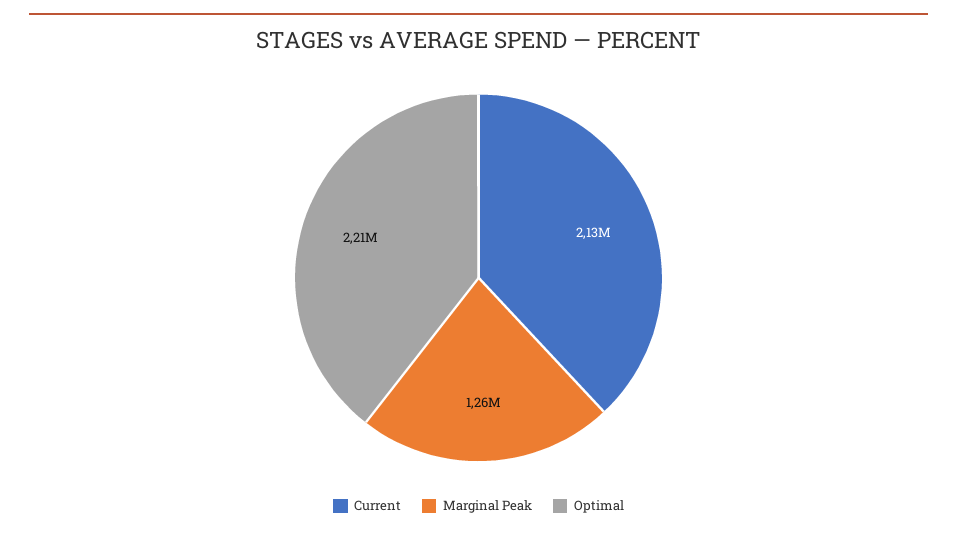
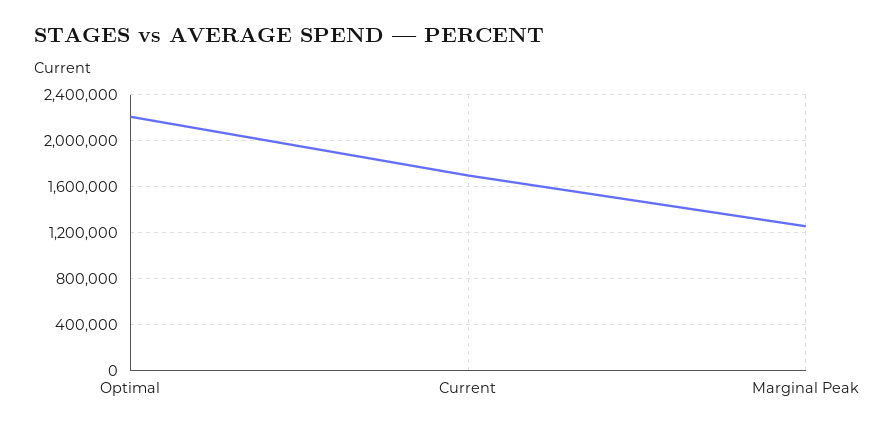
Current: 2130000 -> 1700000

